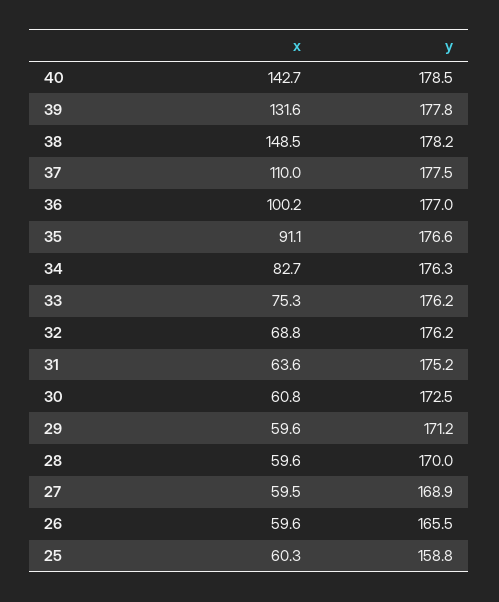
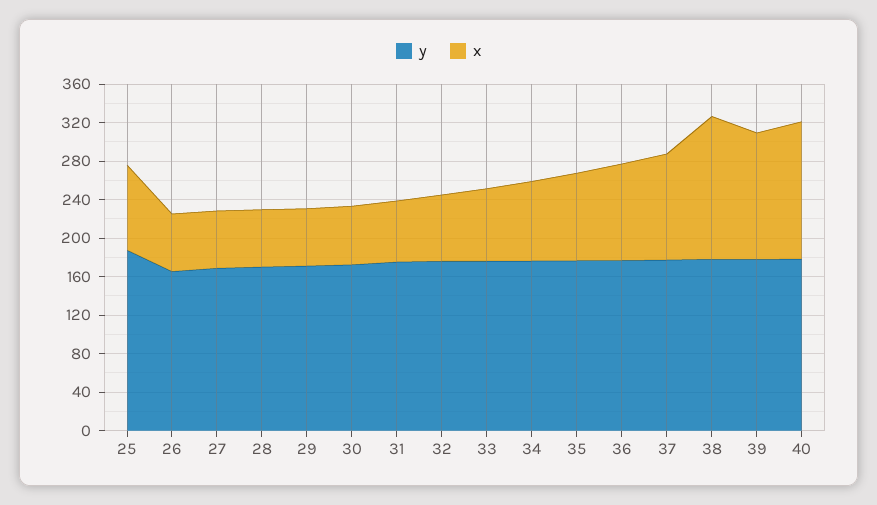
x, 25: 60.3 -> 90
y, 25: 158.8 -> 190

